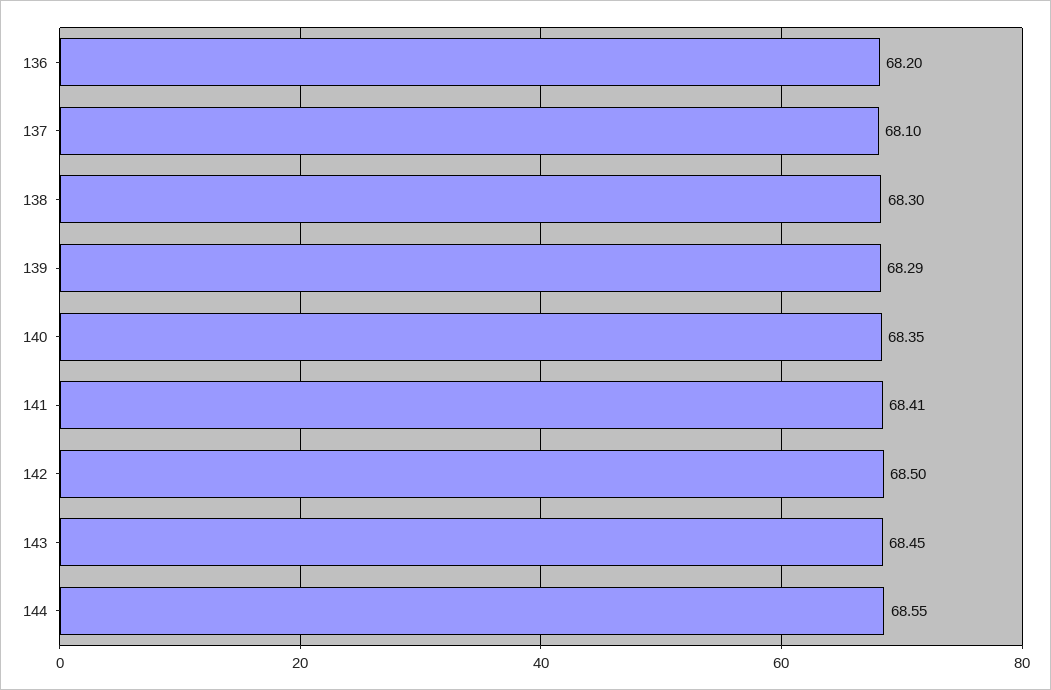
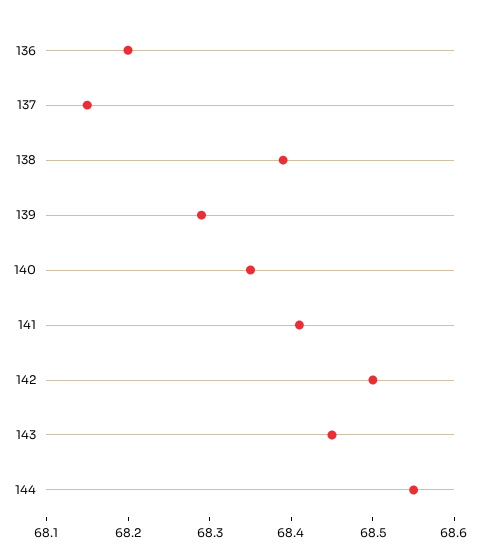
137: 68.1 -> 68.15
138: 68.3 -> 68.39

